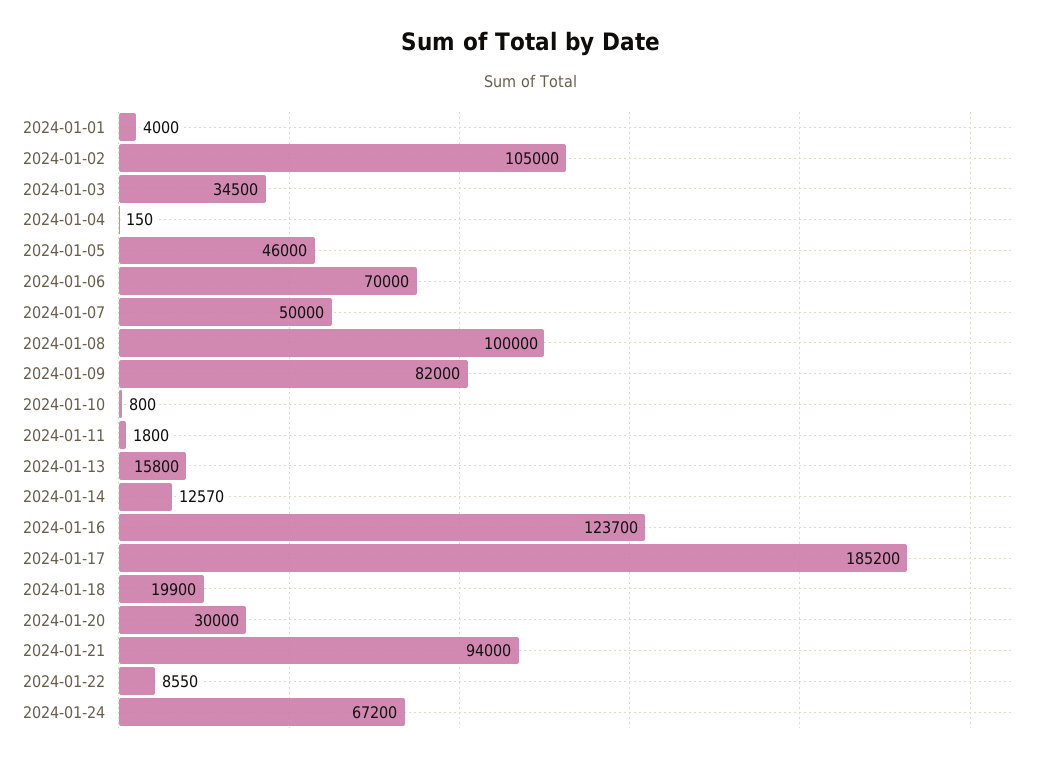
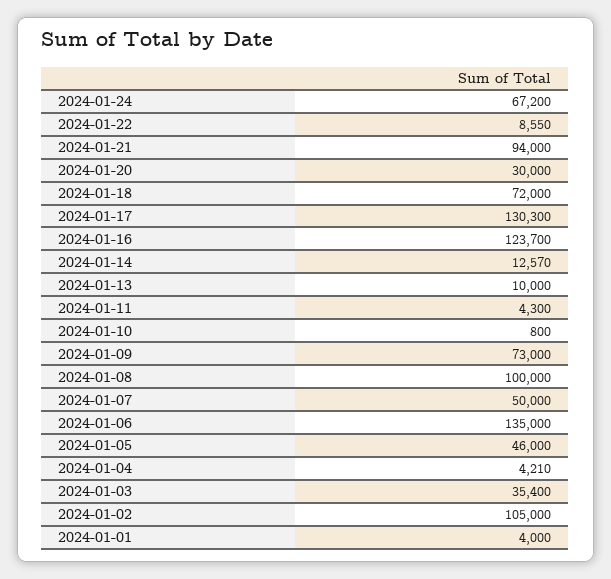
2024-01-03: 34500 -> 35400
2024-01-04: 150 -> 4210
2024-01-06: 70000 -> 135000
2024-01-09: 82000 -> 73000
2024-01-11: 1800 -> 4300
2024-01-13: 15800 -> 10000
2024-01-17: 185200 -> 130300
2024-01-18: 19900 -> 72000

